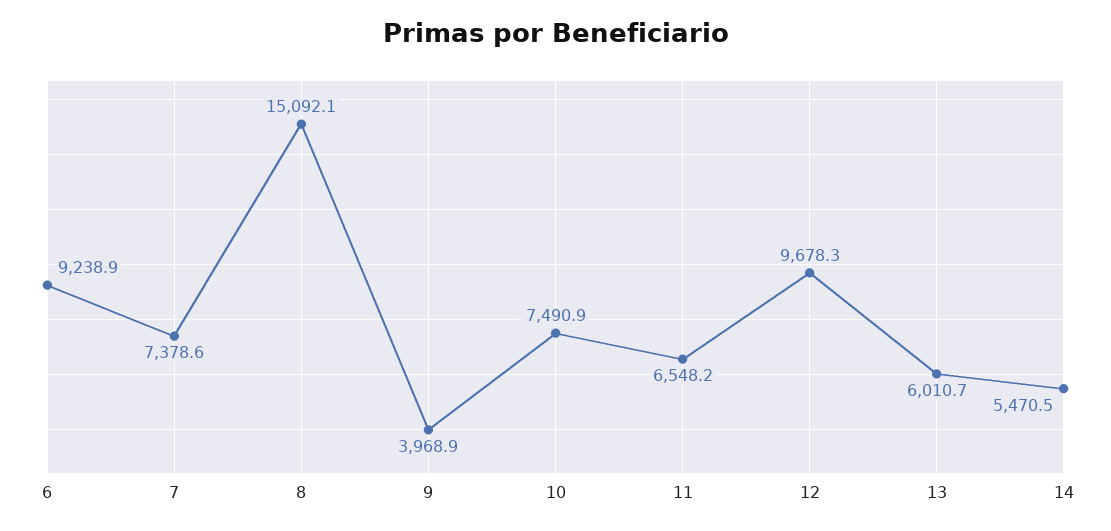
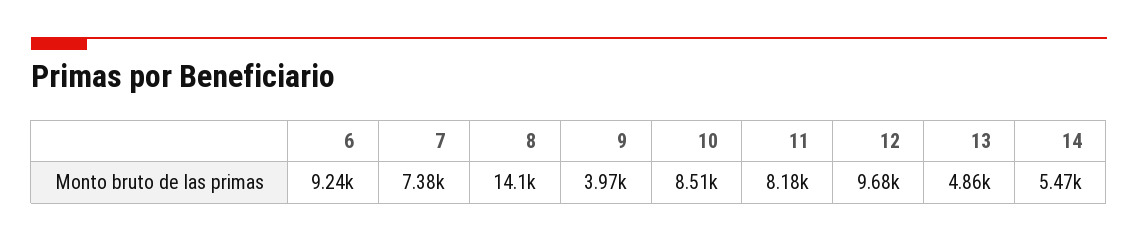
8: 15092.1 -> 14100
10: 7490.9 -> 8510
11: 6548.2 -> 8180
13: 6010.7 -> 4860

